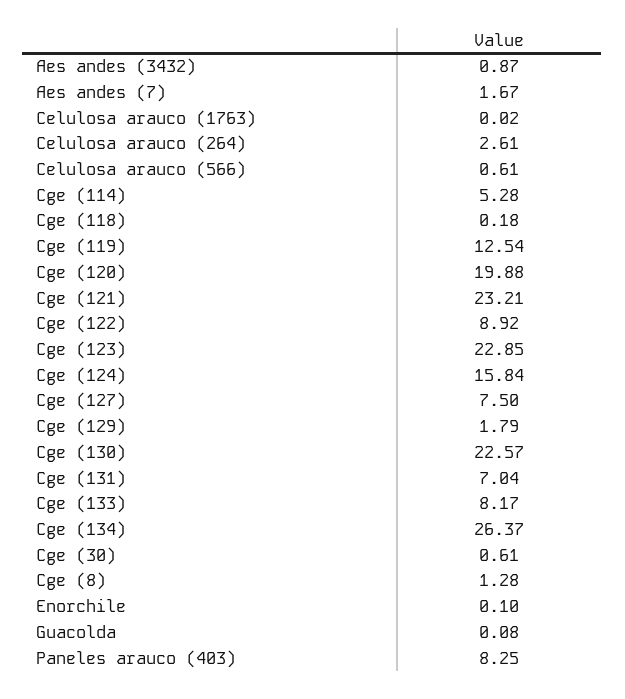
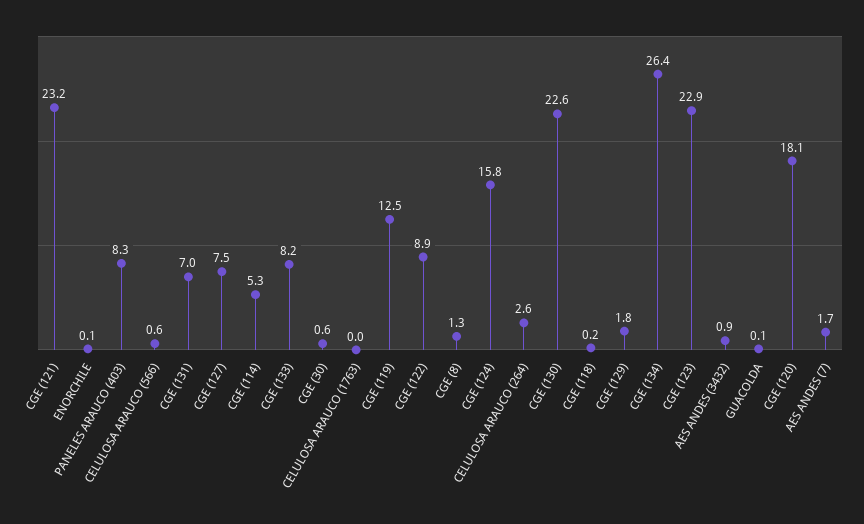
Cge (120): 19.88 -> 18.1

